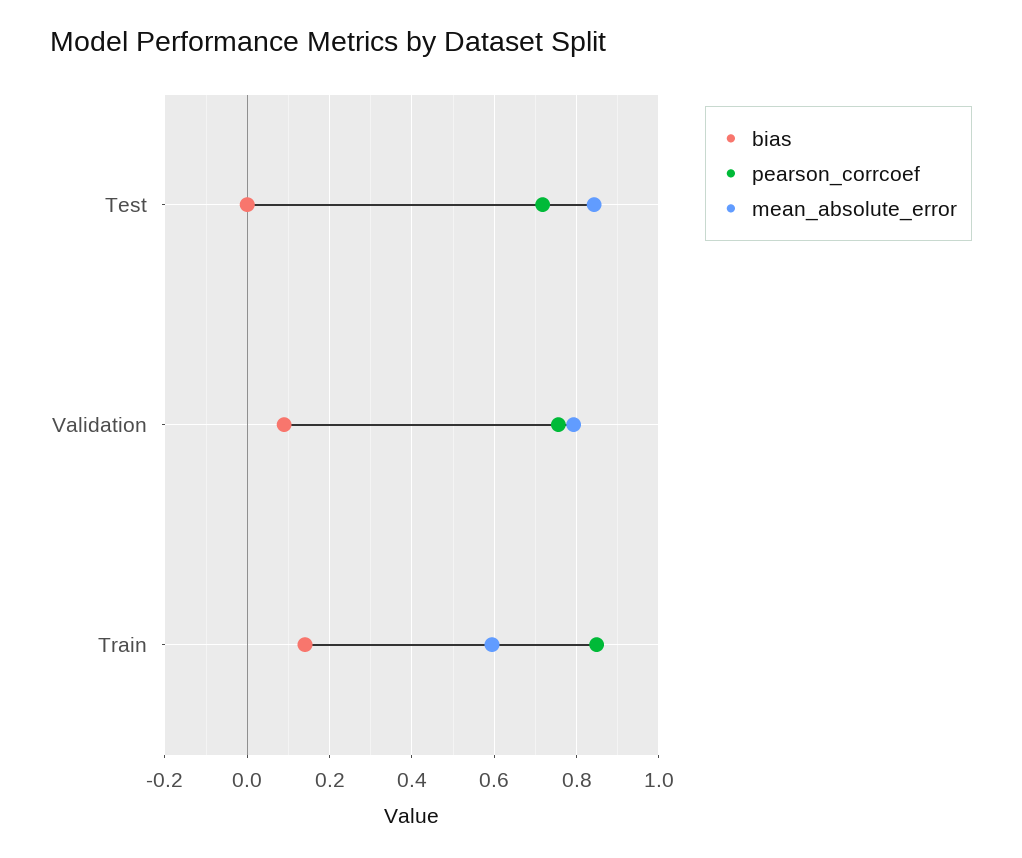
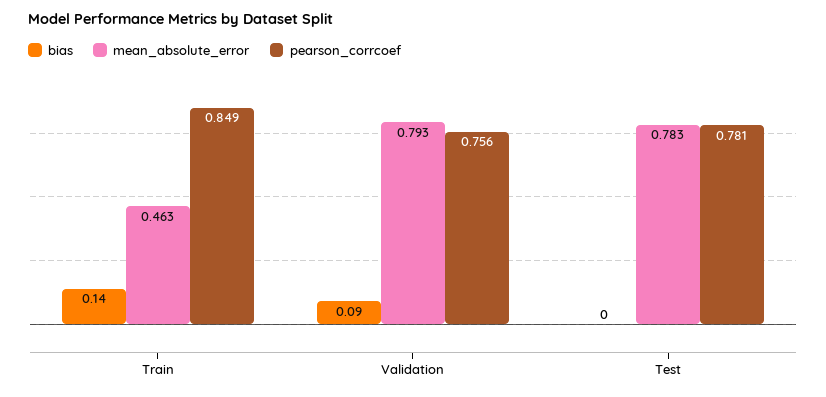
pearson_corrcoef, Test: 0.72 -> 0.781
mean_absolute_error, Test: 0.84 -> 0.783
mean_absolute_error, Train: 0.6 -> 0.463

